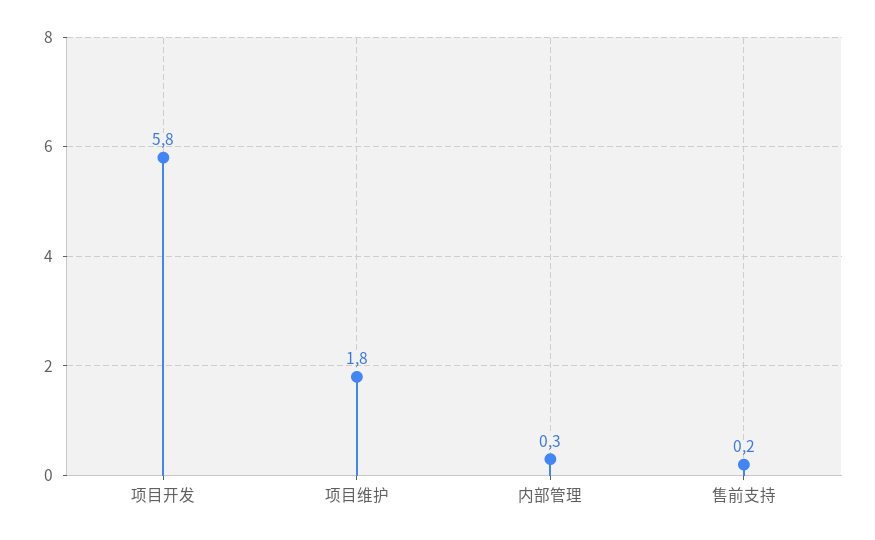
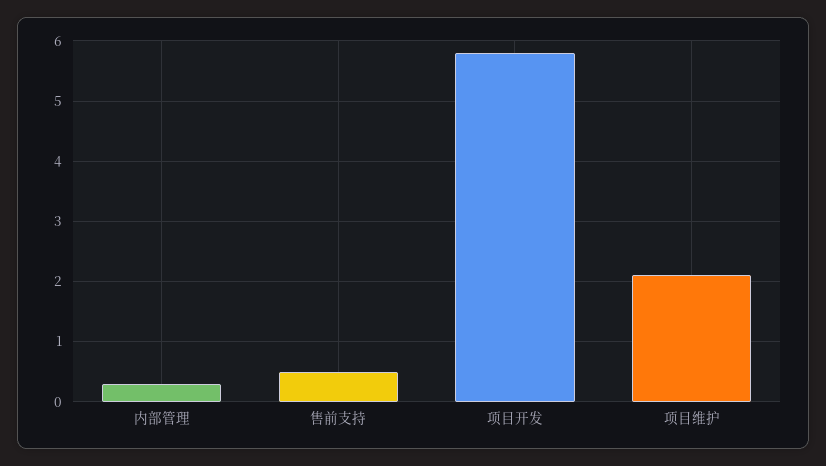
项目维护: 1.8 -> 2.1
售前支持: 0.2 -> 0.5

